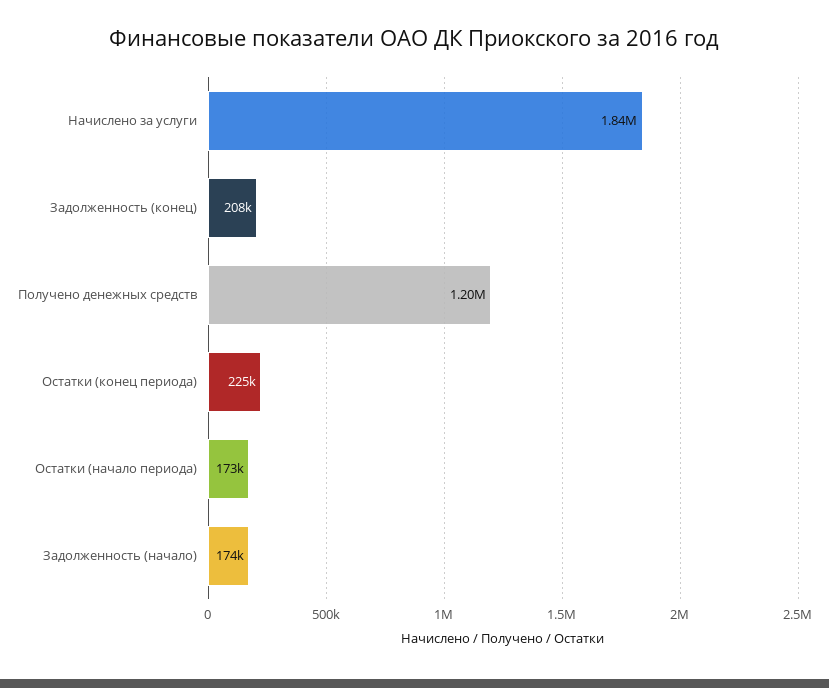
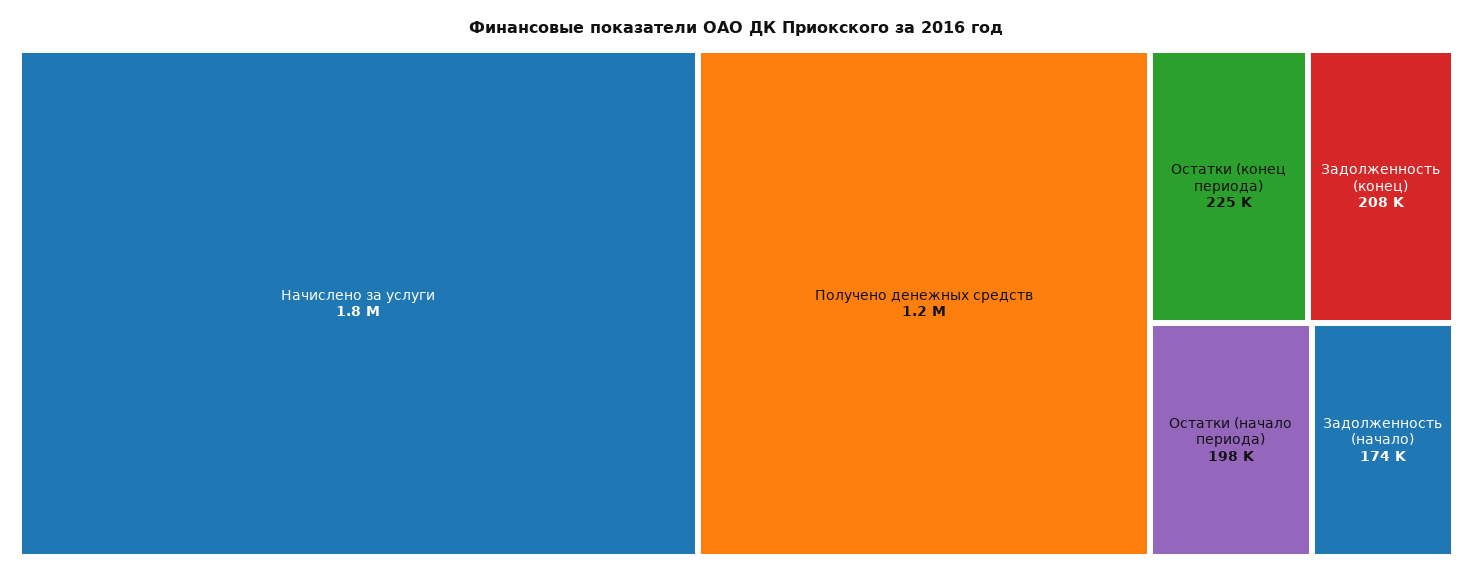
Остатки (начало периода): 173000 -> 198000

